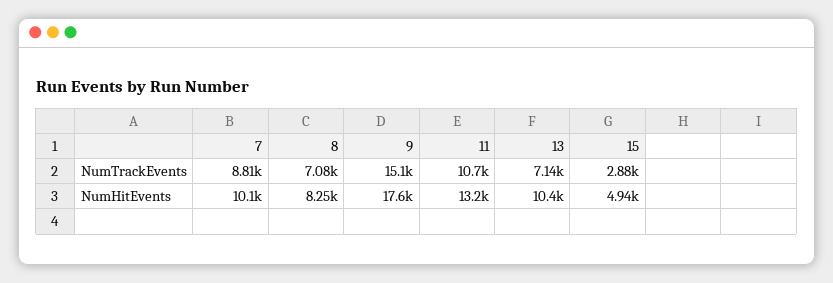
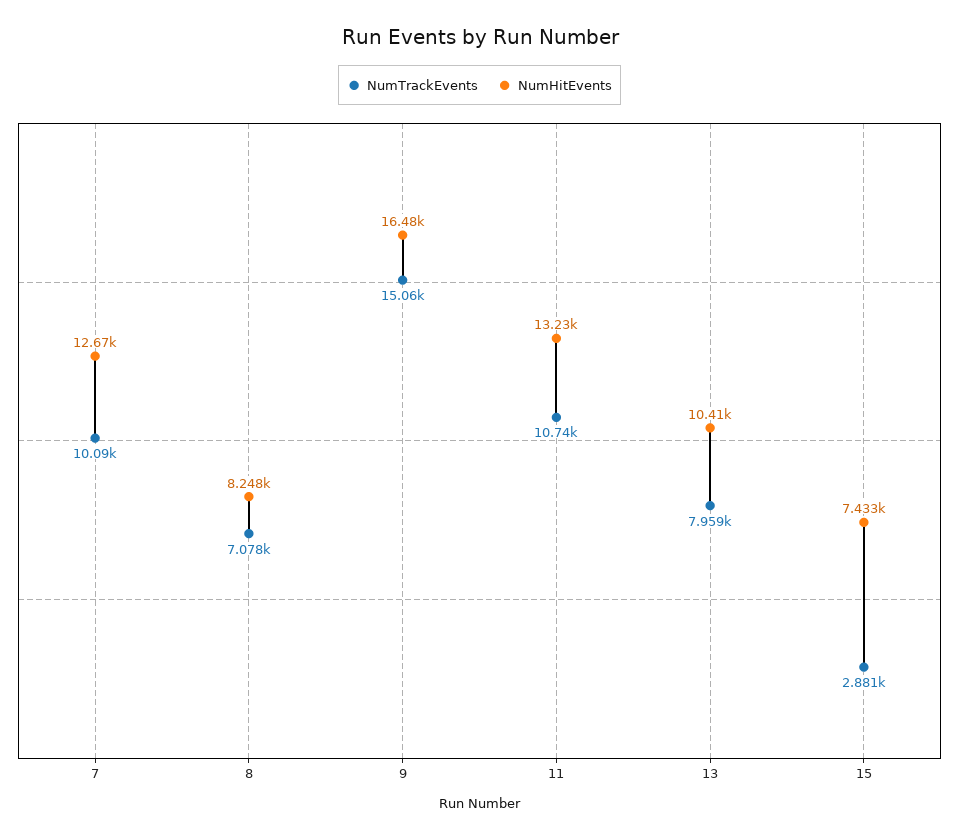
NumTrackEvents, 7: 8810 -> 10090
NumTrackEvents, 13: 7140 -> 7959
NumHitEvents, 7: 10100 -> 12670
NumHitEvents, 9: 17600 -> 16480
NumHitEvents, 15: 4940 -> 7433

